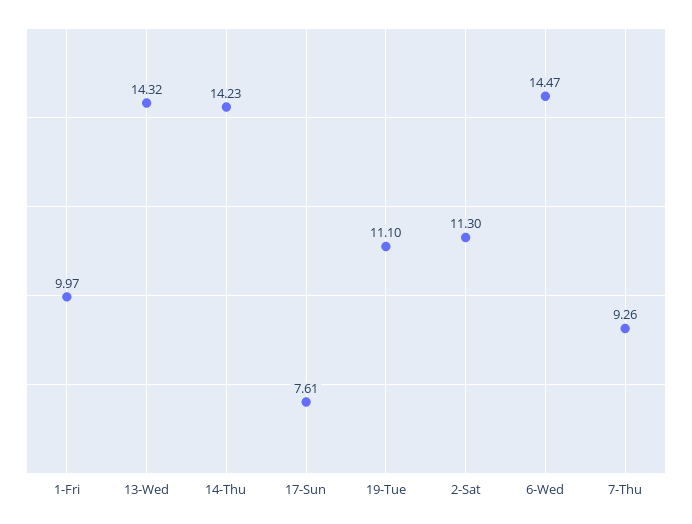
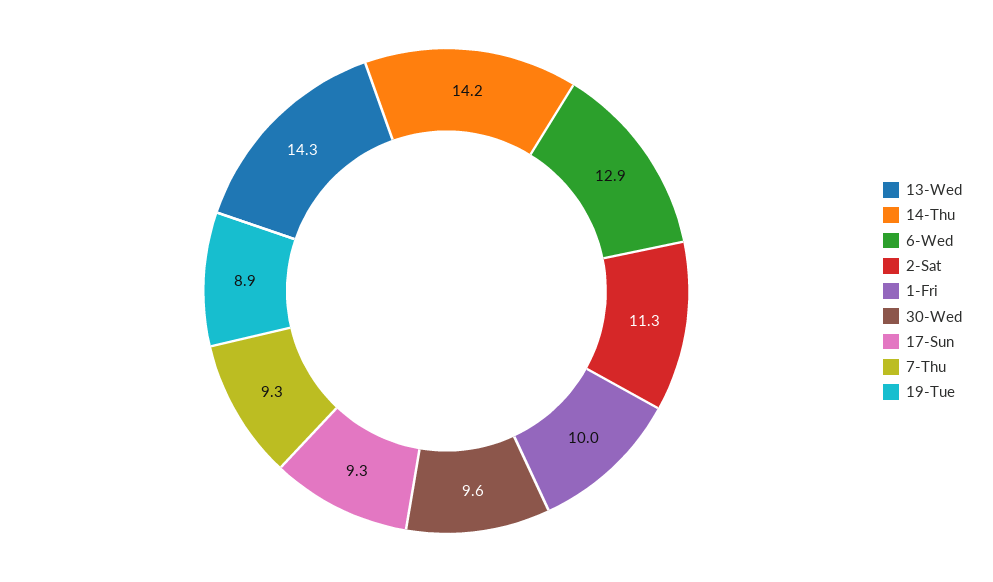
17-Sun: 7.61 -> 9.3
19-Tue: 11.1 -> 8.9
6-Wed: 14.47 -> 12.9
30-Wed: none -> 9.6

